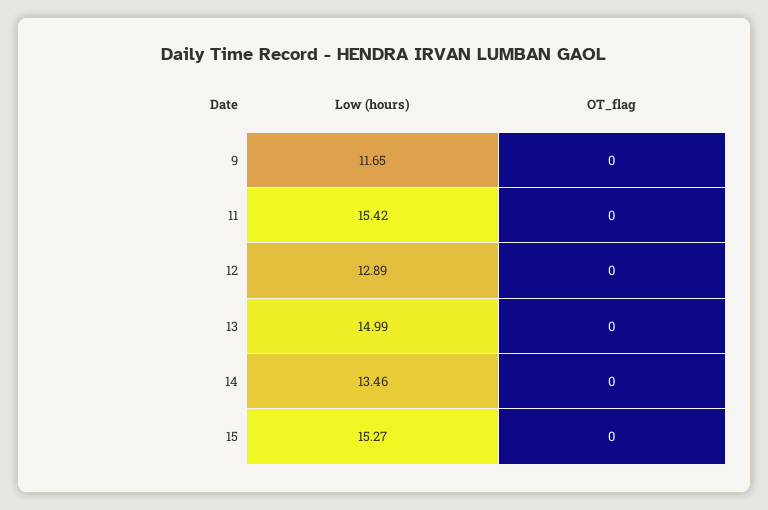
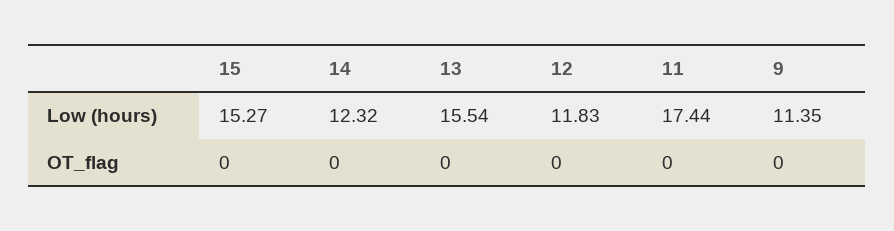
Low (hours), 9: 11.65 -> 11.35
Low (hours), 11: 15.42 -> 17.44
Low (hours), 12: 12.89 -> 11.83
Low (hours), 13: 14.99 -> 15.54
Low (hours), 14: 13.46 -> 12.32

